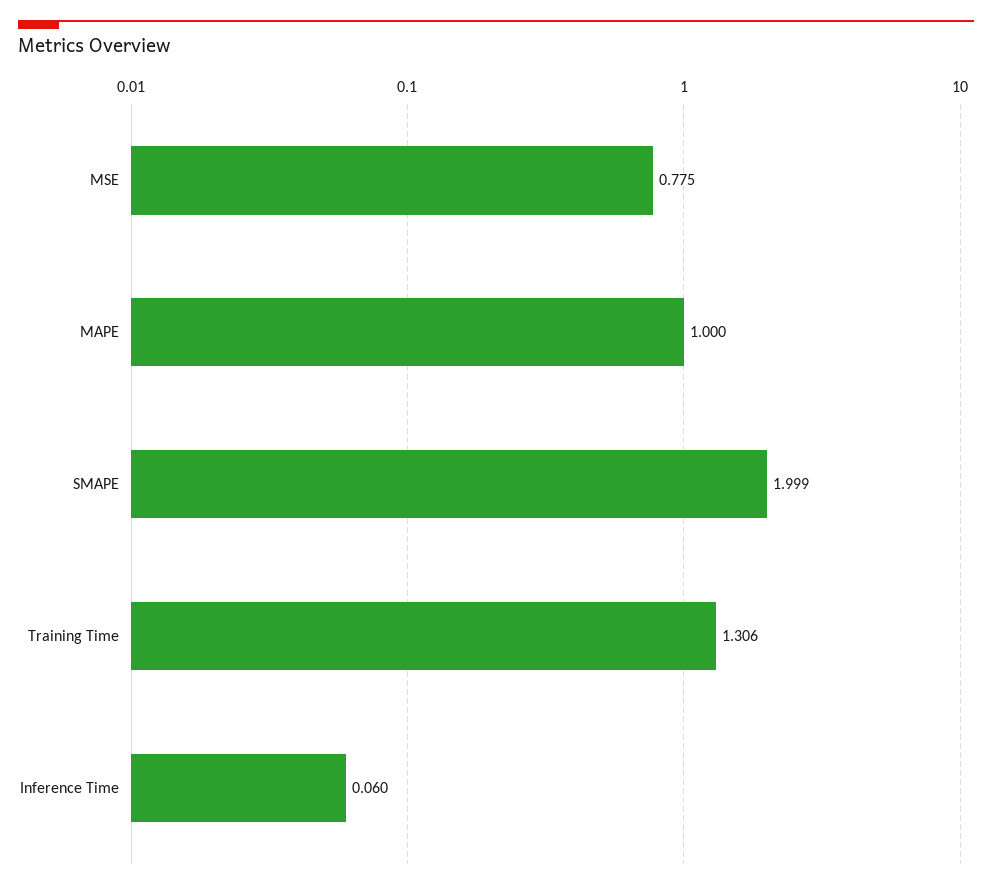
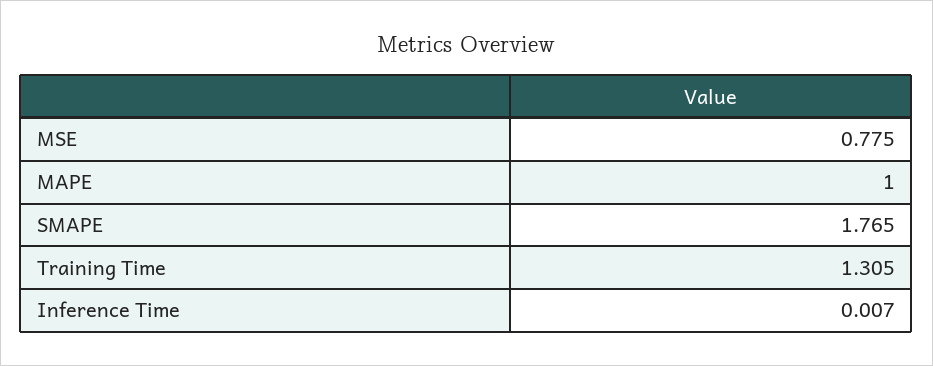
SMAPE: 1.999 -> 1.765
Training Time: 1.306 -> 1.305
Inference Time: 0.06 -> 0.007

